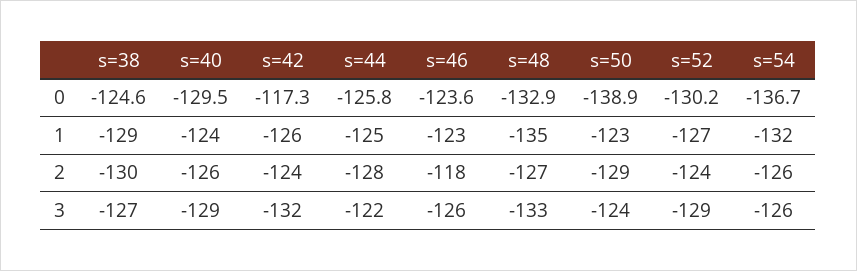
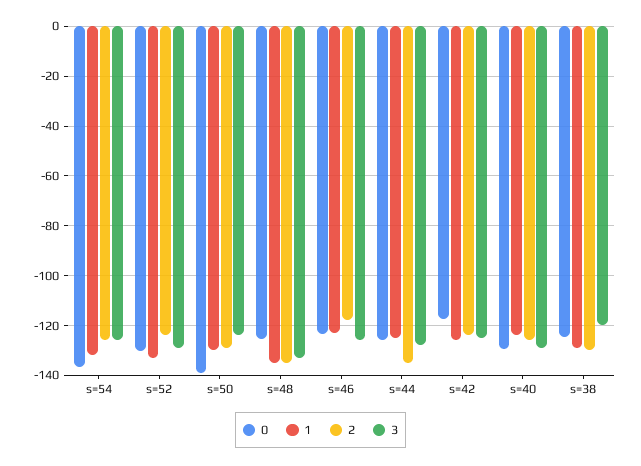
0, s=48: -132.9 -> -125
1, s=50: -123 -> -130
1, s=52: -127 -> -132.5
2, s=44: -128 -> -135
2, s=48: -127 -> -135
3, s=38: -127 -> -120
3, s=42: -132 -> -125
3, s=44: -122 -> -127.5

